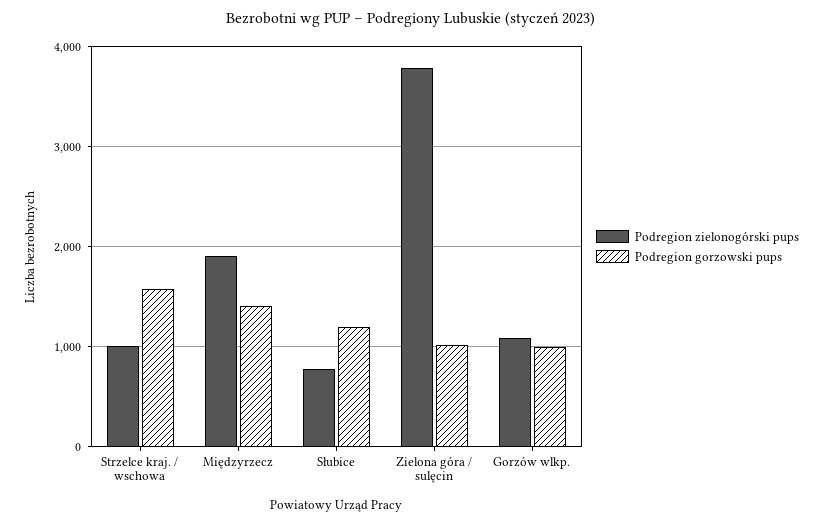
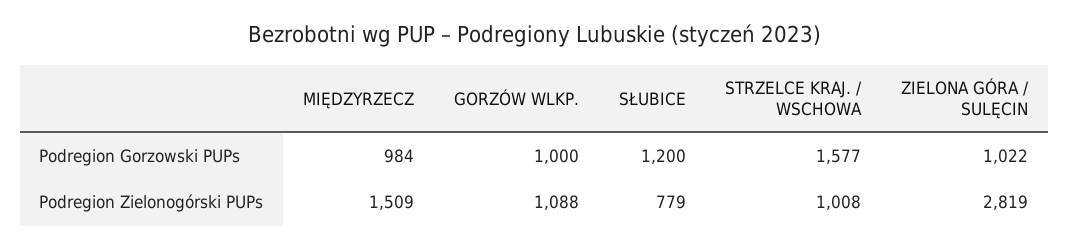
Podregion zielonogórski pups, Międzyrzecz: 1900 -> 1509
Podregion gorzowski pups, Międzyrzecz: 1400 -> 984
Podregion zielonogórski pups, Zielona góra / sulęcin: 3800 -> 2819

